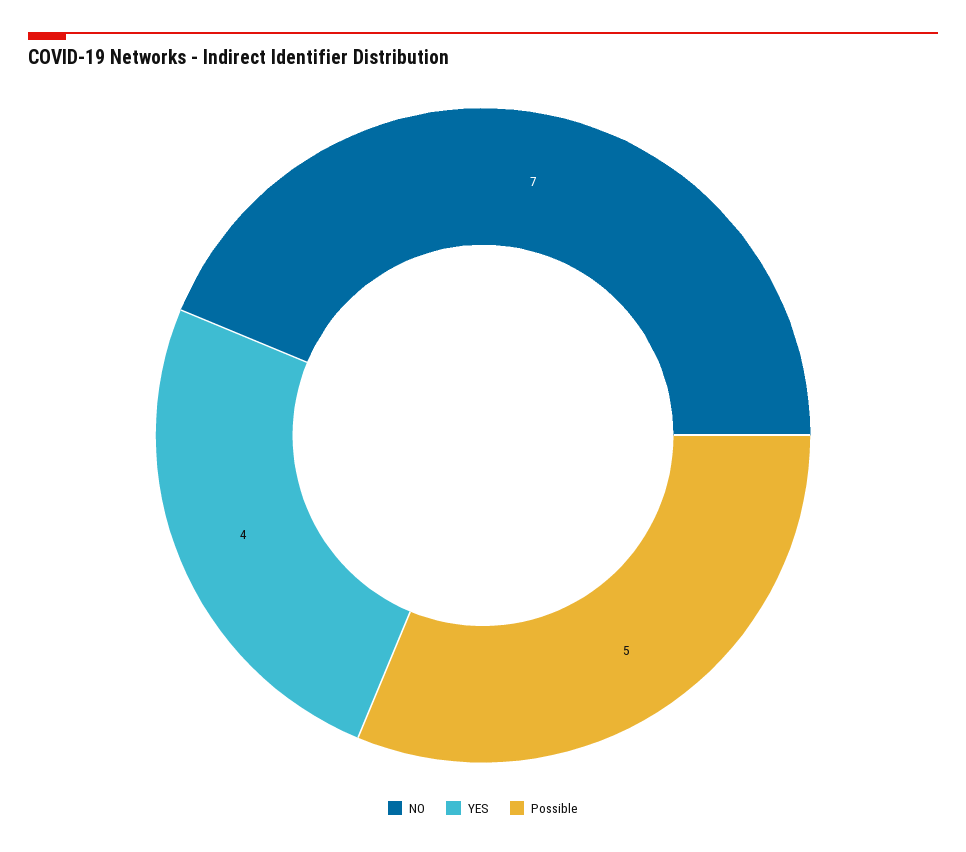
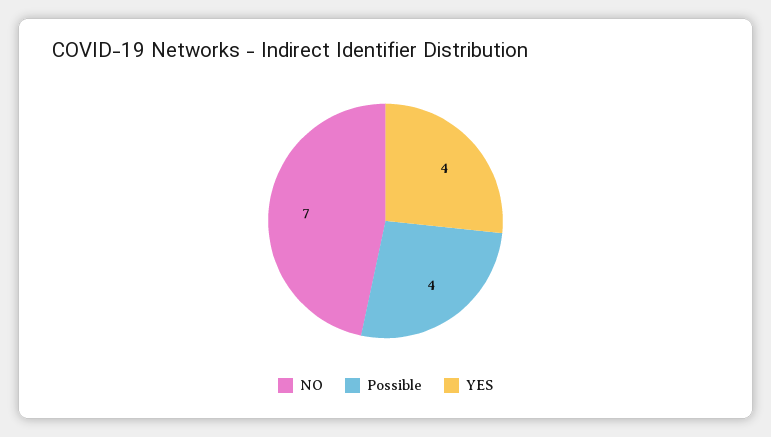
Possible: 5 -> 4

